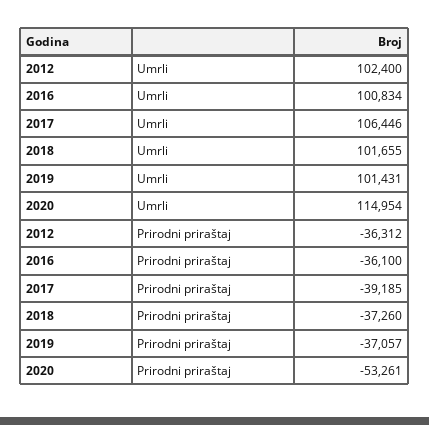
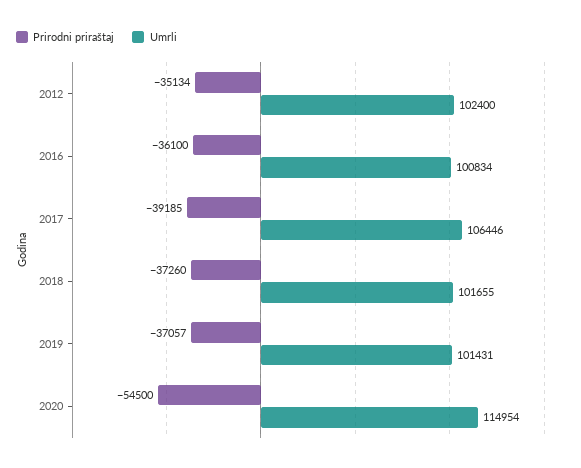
Prirodni priraštaj, 2012: -36312 -> -35134
Prirodni priraštaj, 2020: -53261 -> -54500

